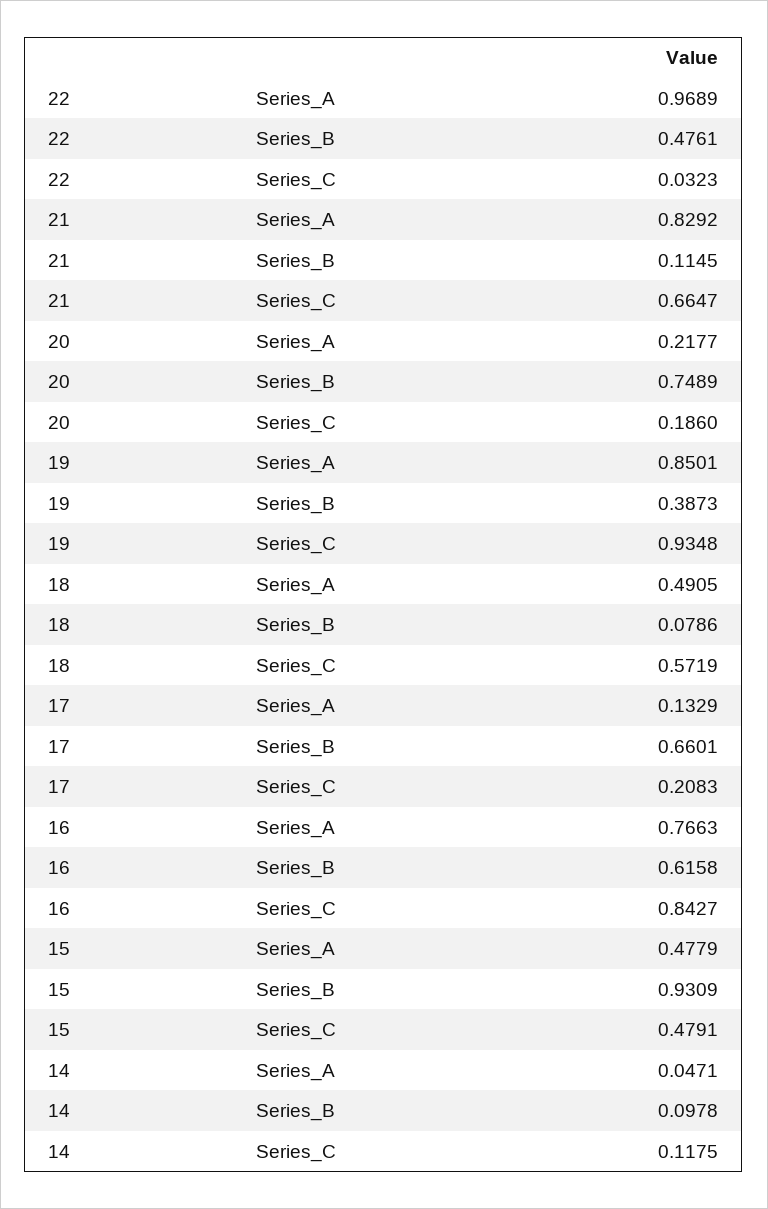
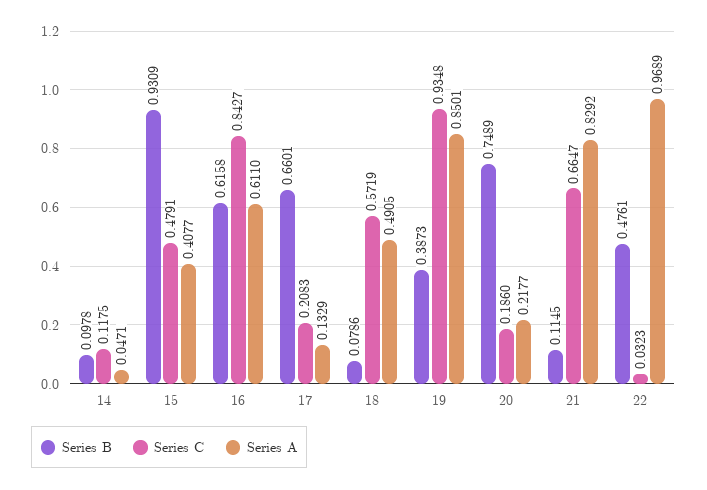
Series_A, 16: 0.7663 -> 0.611
Series_A, 15: 0.4779 -> 0.4077

